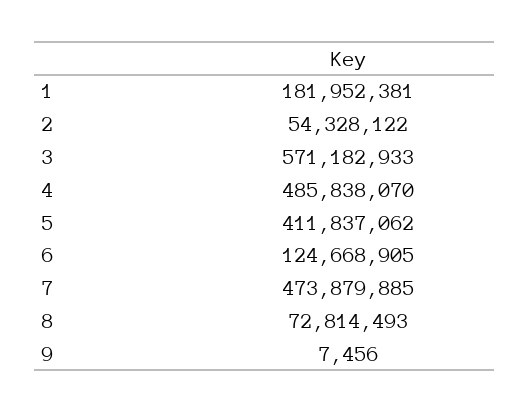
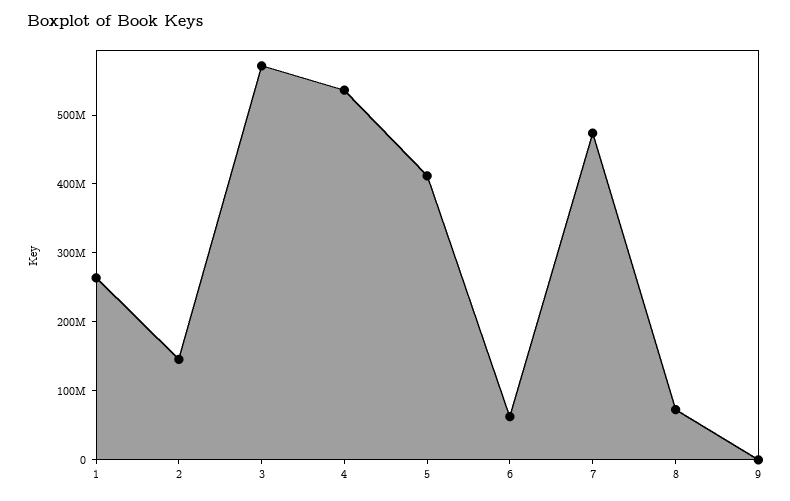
1: 181952381 -> 260000000
2: 54328122 -> 140000000
4: 485838070 -> 540000000
6: 124668905 -> 60000000

